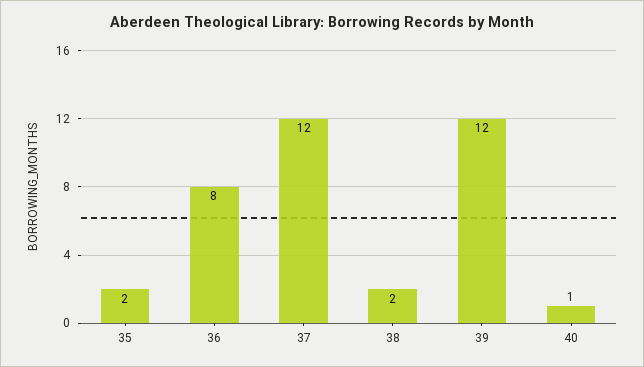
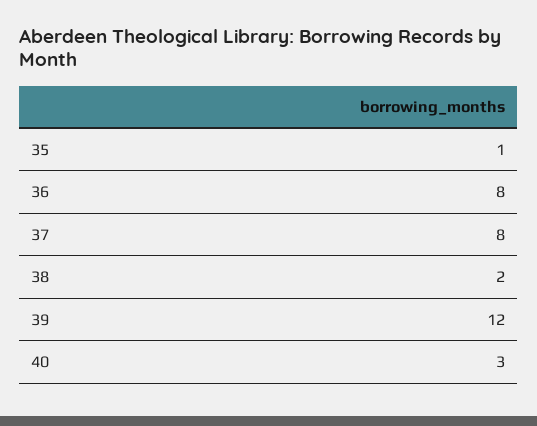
35: 2 -> 1
37: 12 -> 8
40: 1 -> 3

